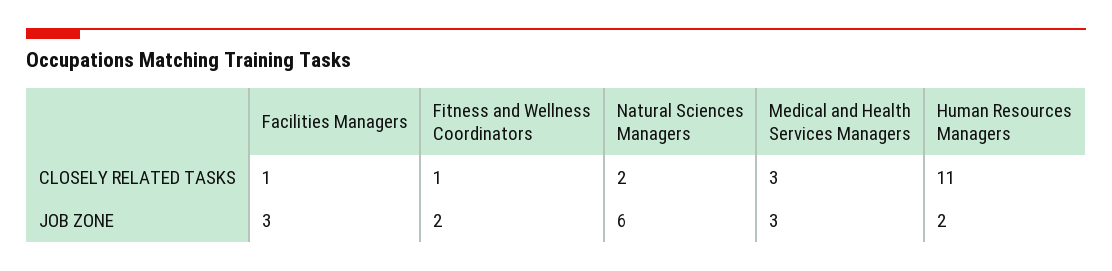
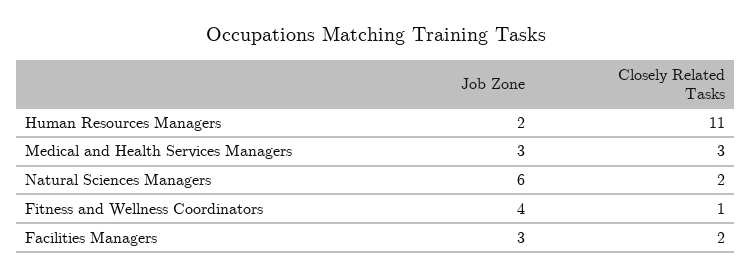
Facilities Managers, CLOSELY RELATED TASKS: 1 -> 2
Fitness and Wellness Coordinators, JOB ZONE: 2 -> 4

